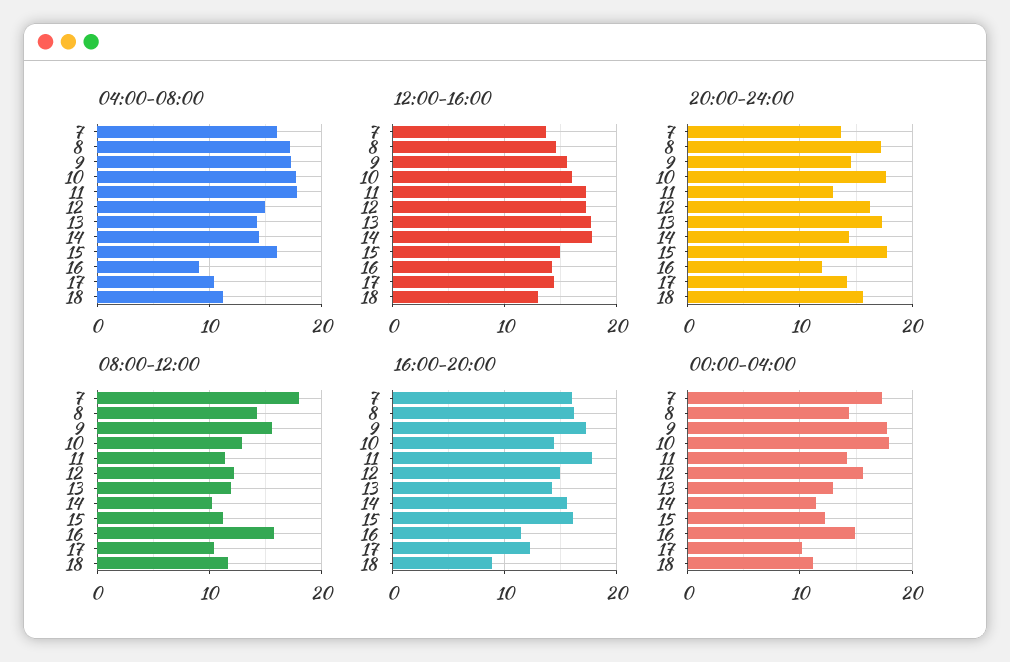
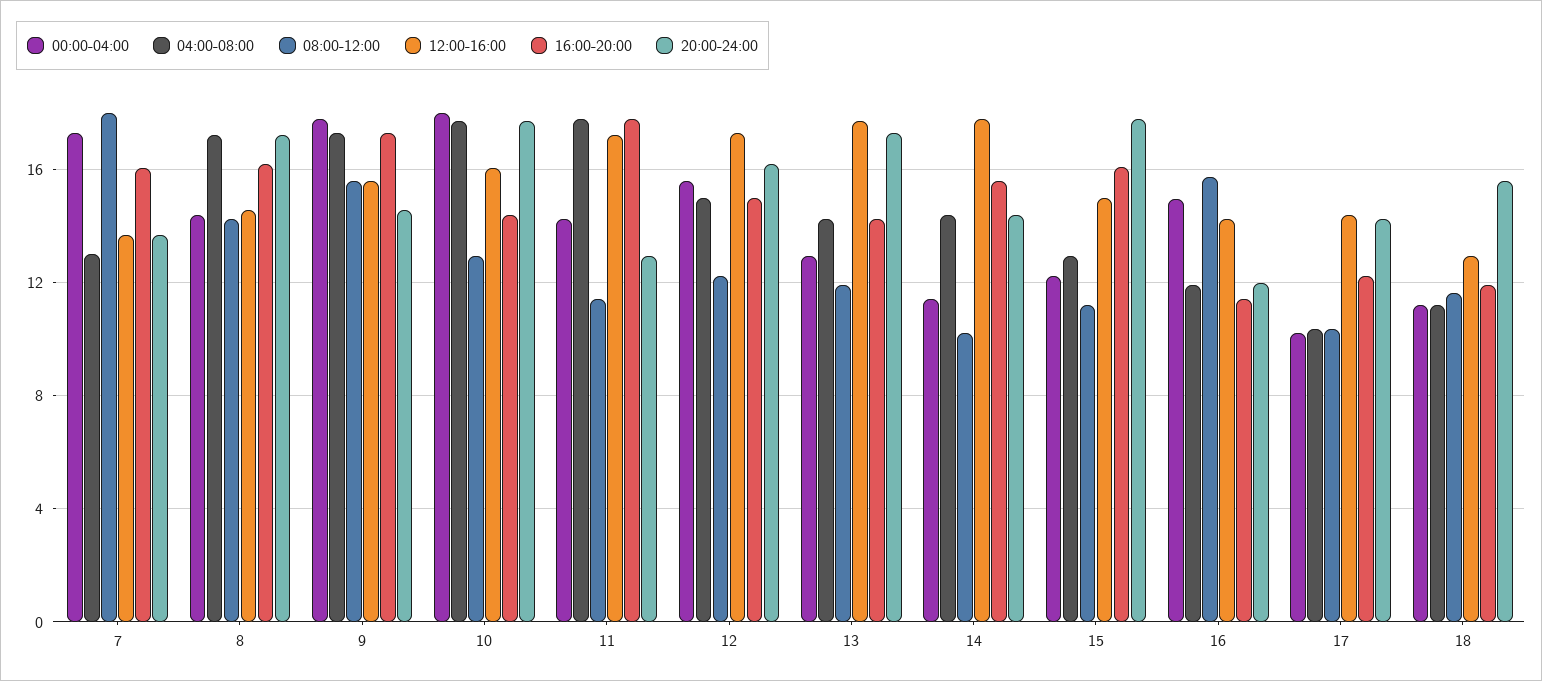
04:00-08:00, 7: 16 -> 13
04:00-08:00, 15: 16 -> 13
04:00-08:00, 16: 9 -> 12
16:00-20:00, 18: 9 -> 12

